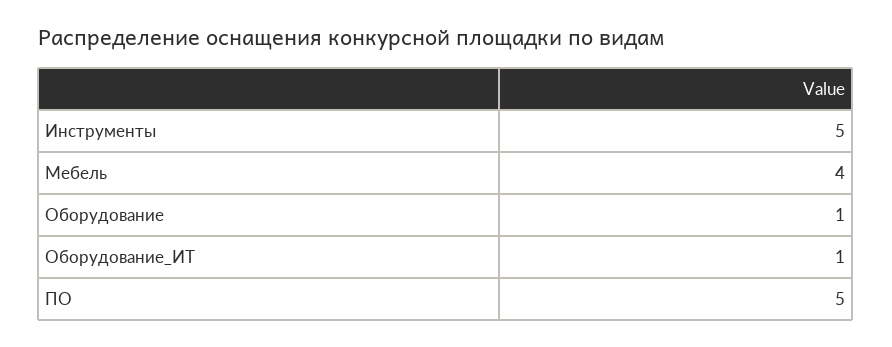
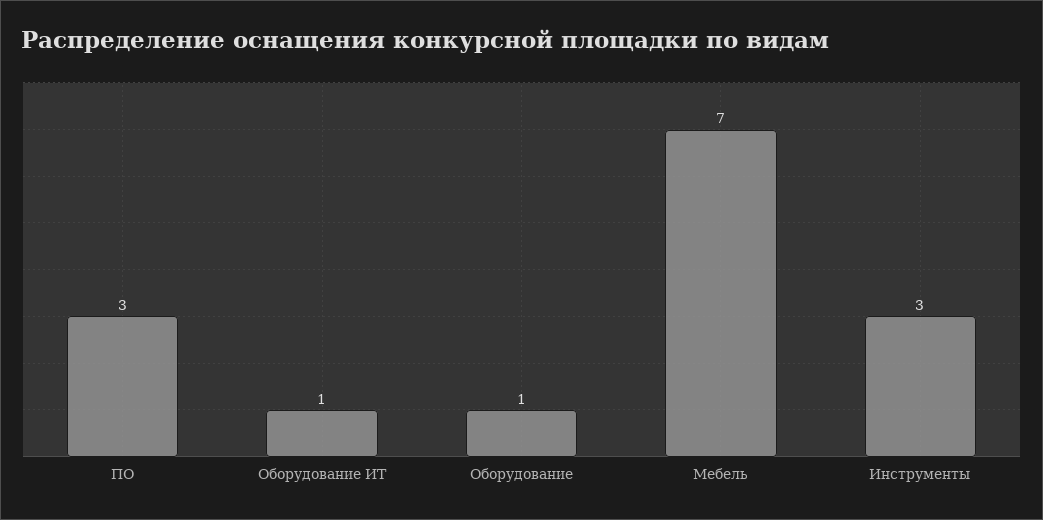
Инструменты: 5 -> 3
Мебель: 4 -> 7
ПО: 5 -> 3

